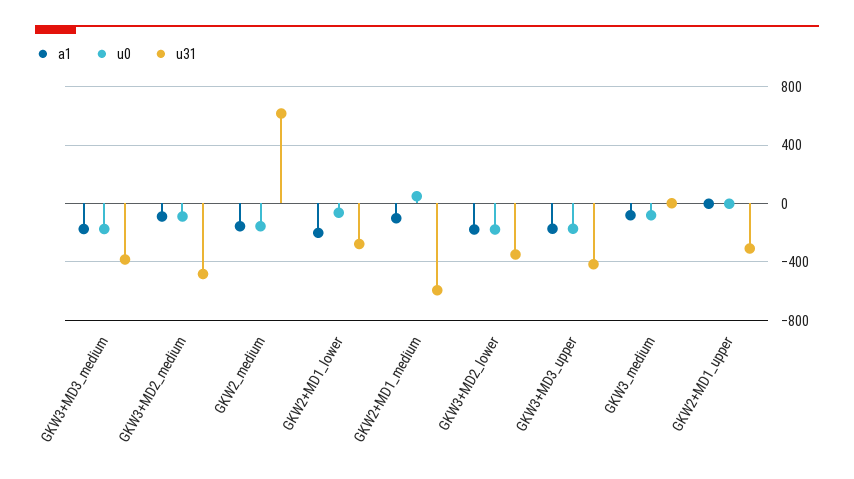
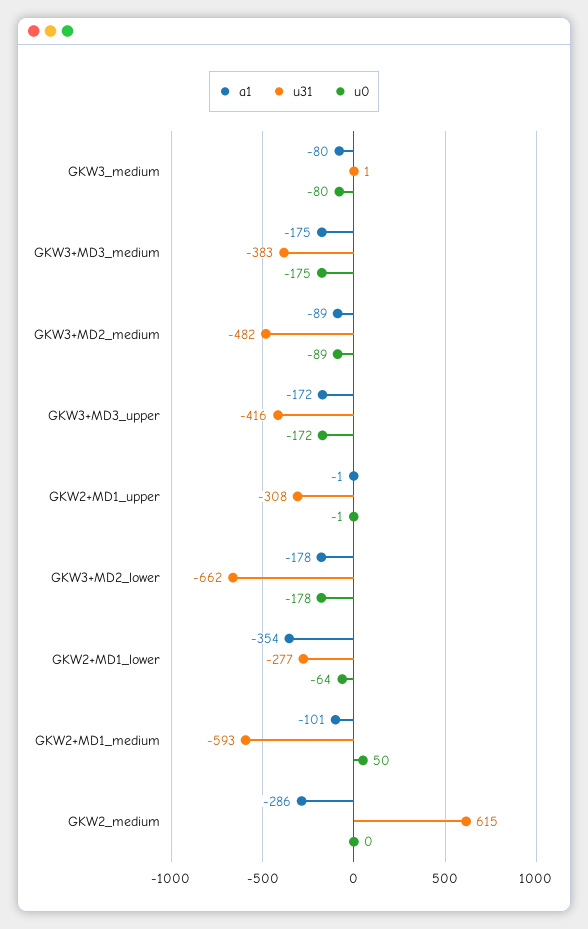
a1, GKW2_medium: -150 -> -286
u0, GKW2_medium: -150 -> 0
a1, GKW2+MD1_lower: -200 -> -354
u31, GKW3+MD2_lower: -350 -> -662

